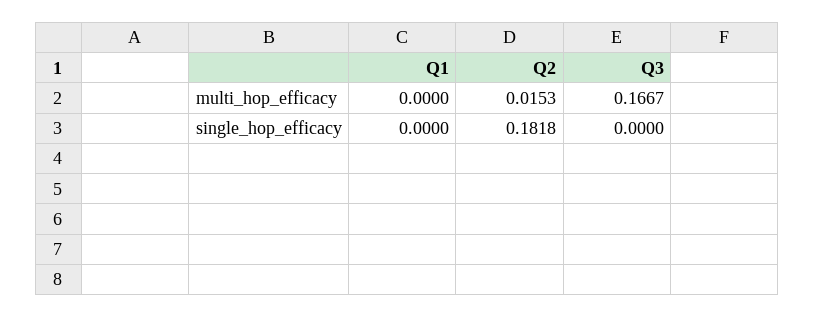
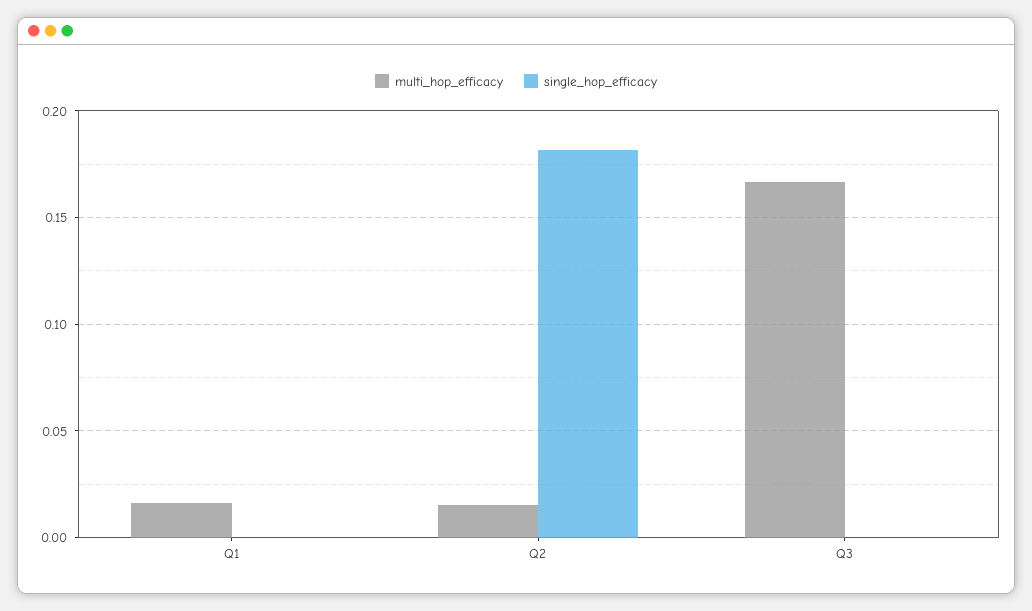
multi_hop_efficacy, Q1: 0 -> 0.015

